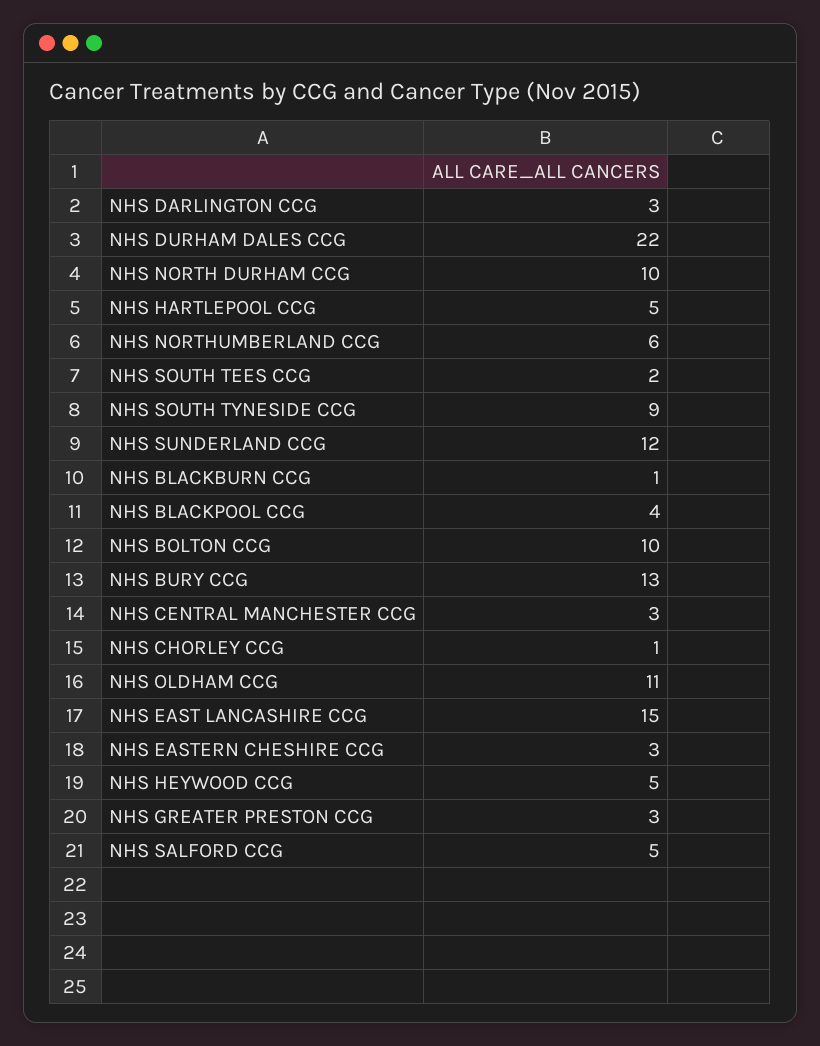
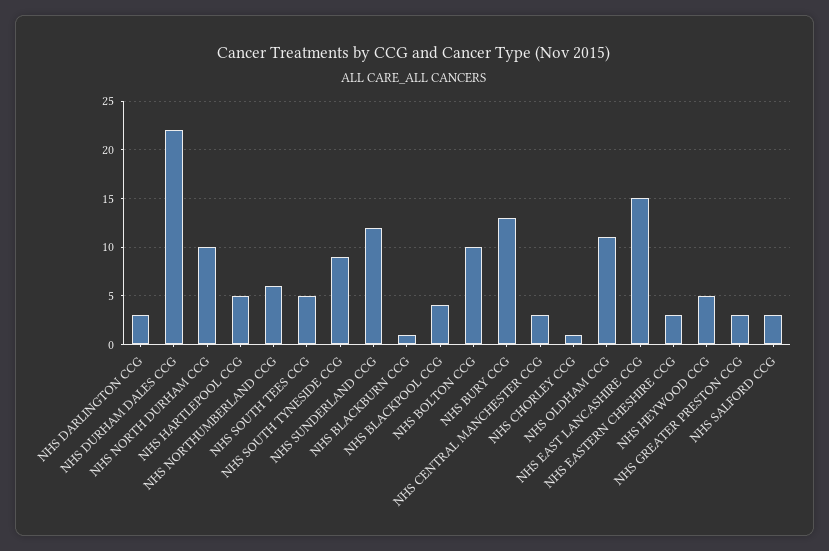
NHS SOUTH TEES CCG: 2 -> 5
NHS SALFORD CCG: 5 -> 3

